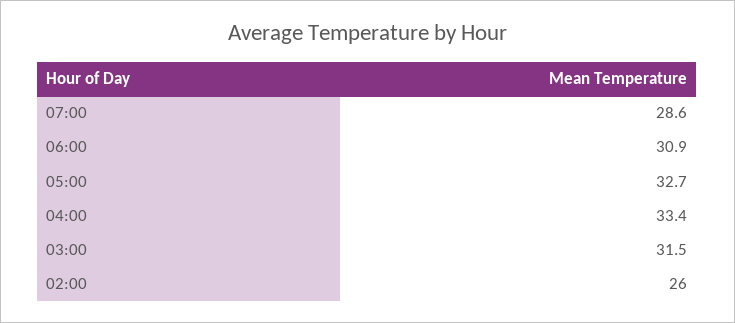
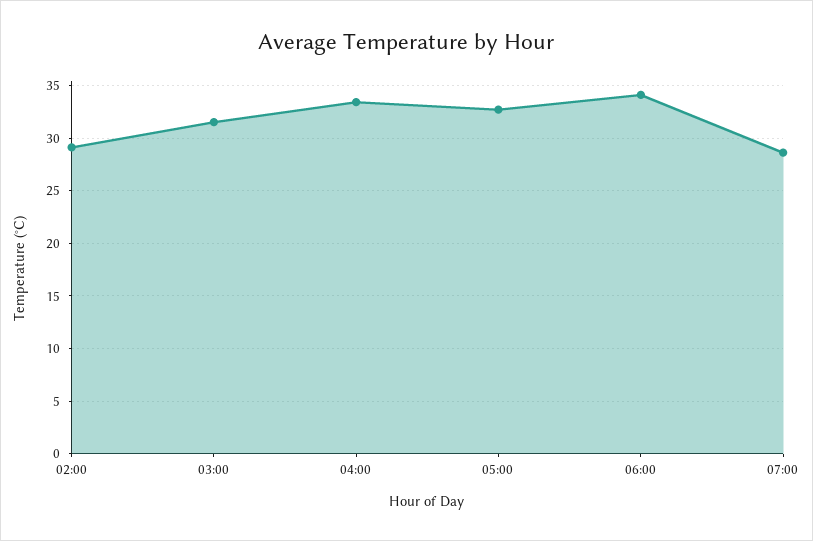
06:00: 30.9 -> 34
02:00: 26 -> 29

